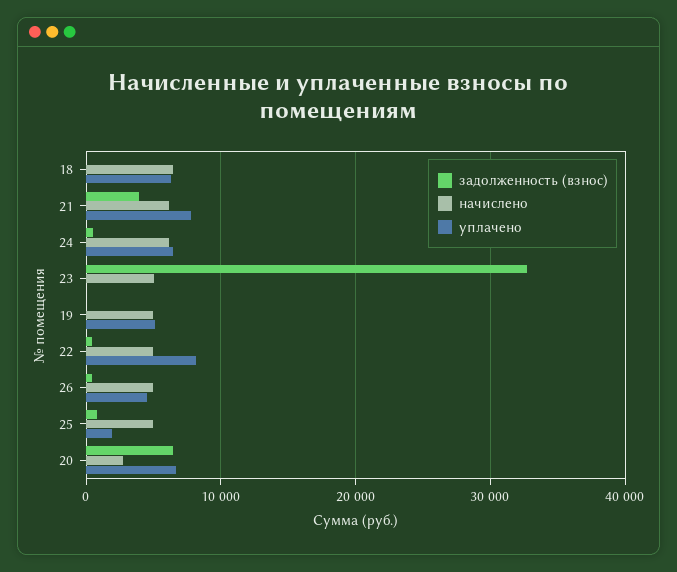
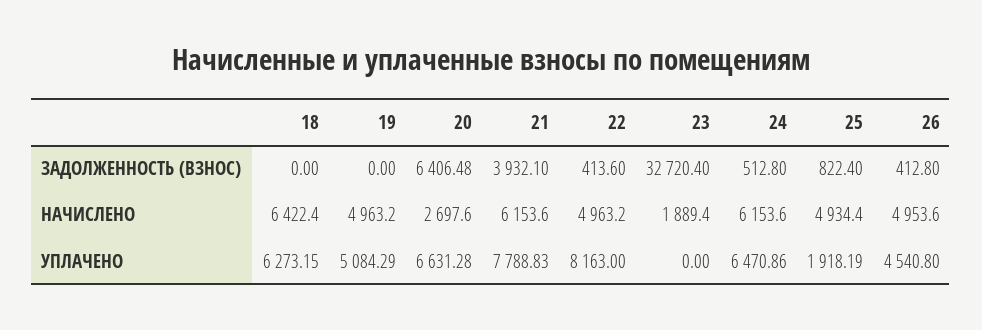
начислено, 23: 5000 -> 1889.4

